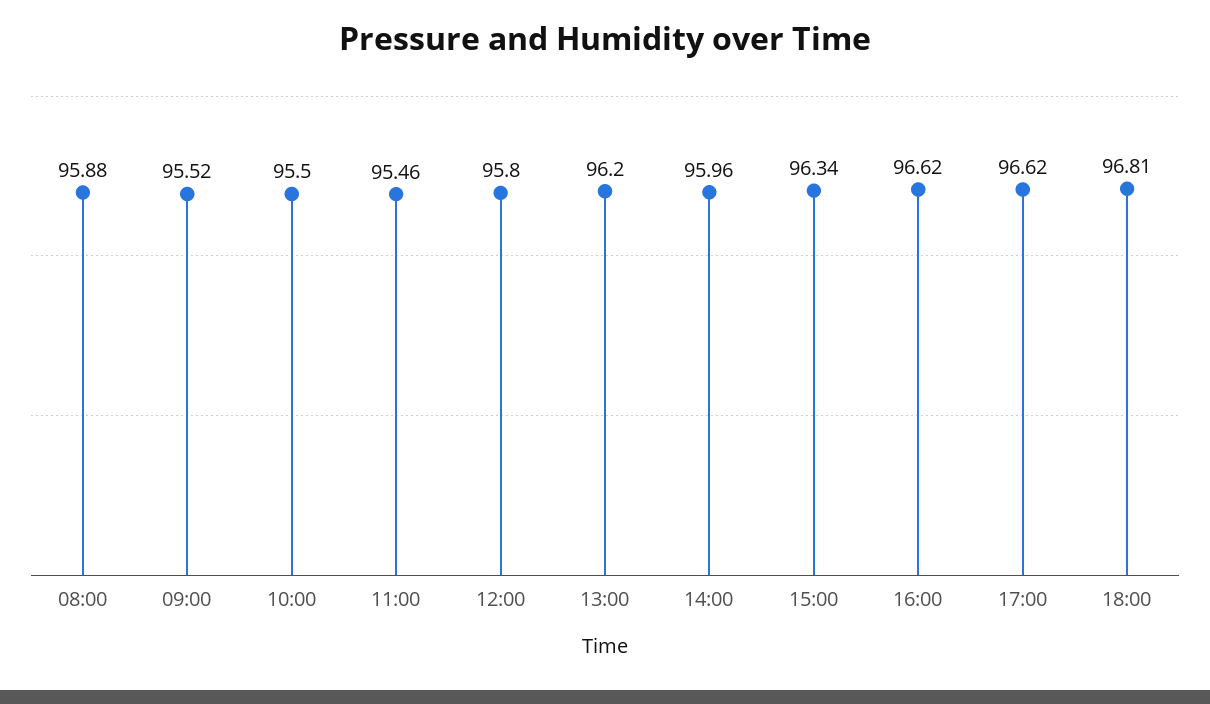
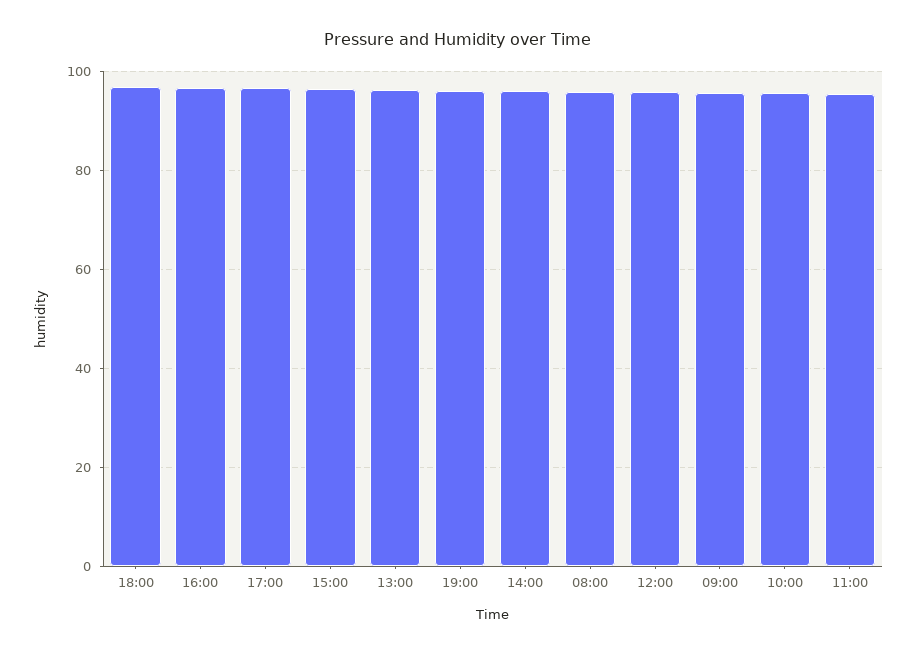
19:00: none -> 96

